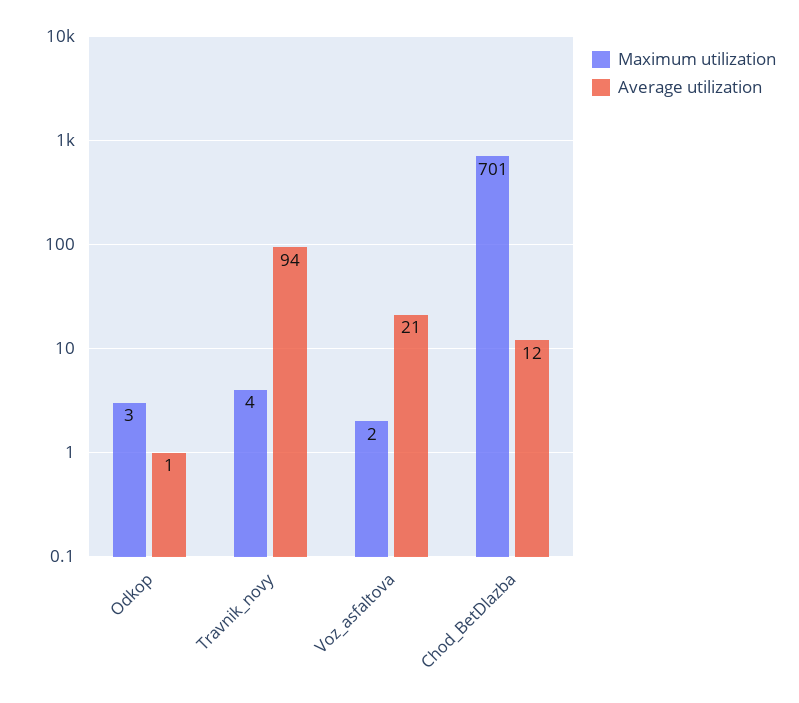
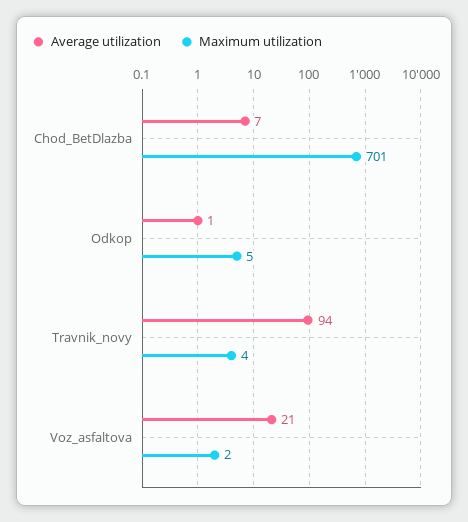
Maximum utilization, Odkop: 3 -> 5
Average utilization, Chod_BetDlazba: 12 -> 7

